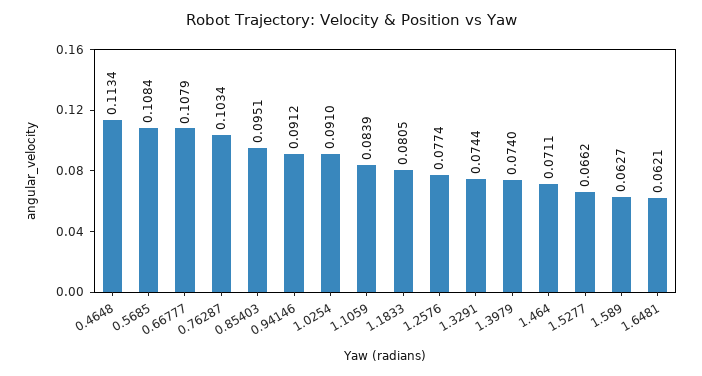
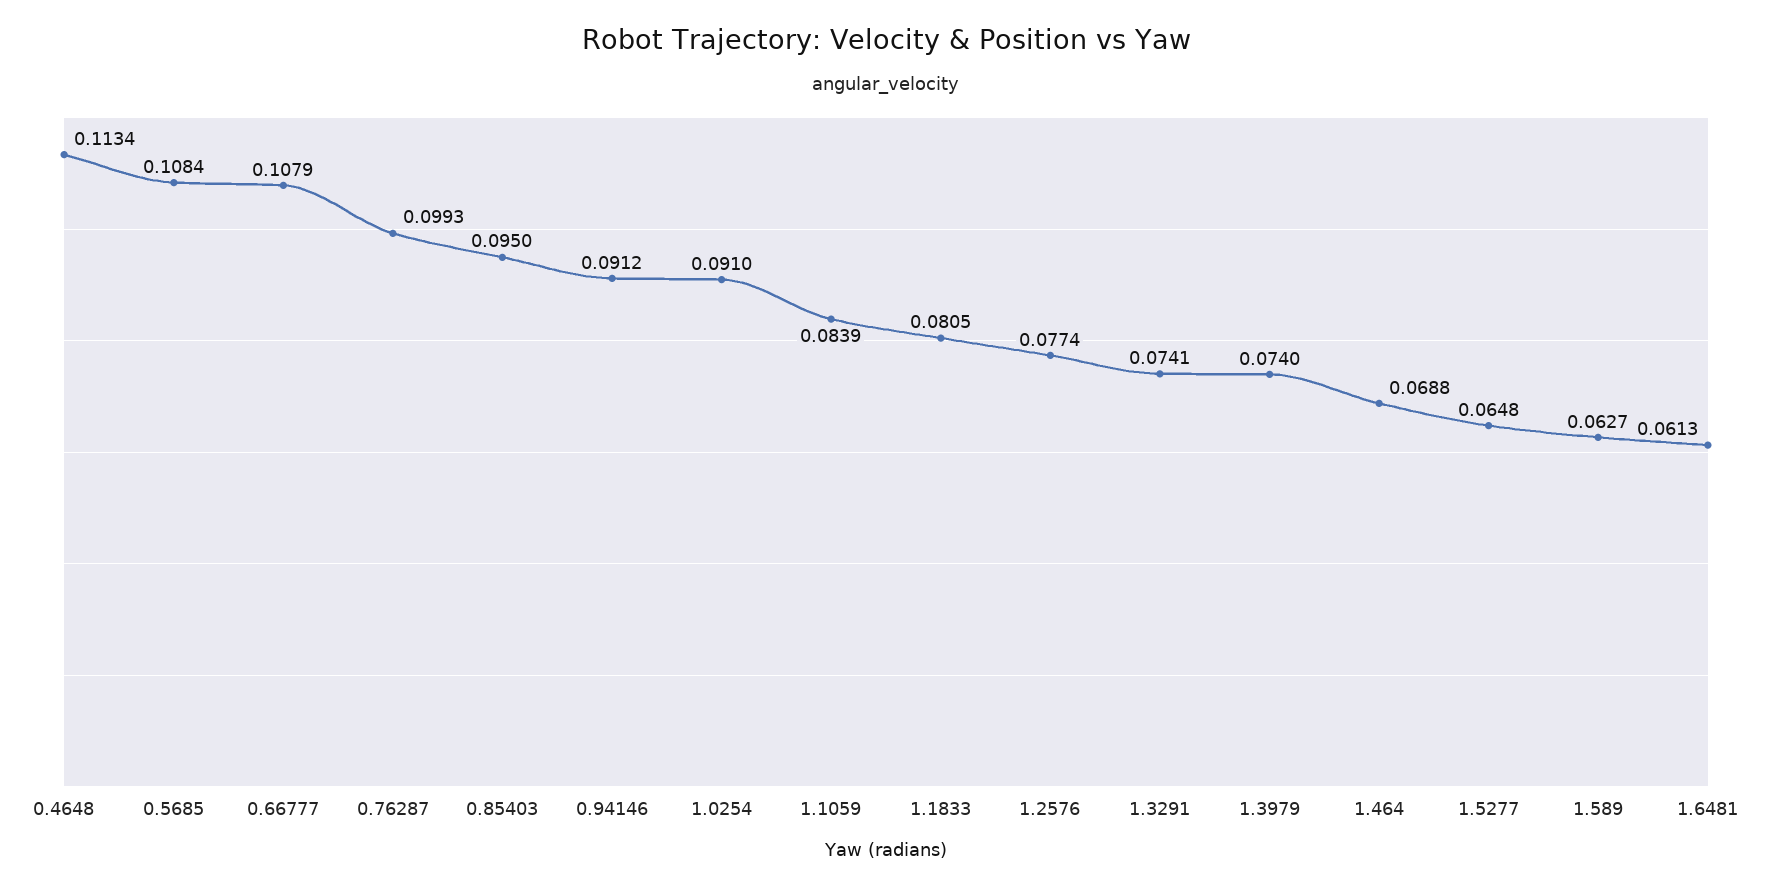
0.76287: 0.1034 -> 0.0993
0.85403: 0.0951 -> 0.095
1.3291: 0.0744 -> 0.0741
1.464: 0.0711 -> 0.0688
1.5277: 0.0662 -> 0.0648
1.6481: 0.0621 -> 0.0613

